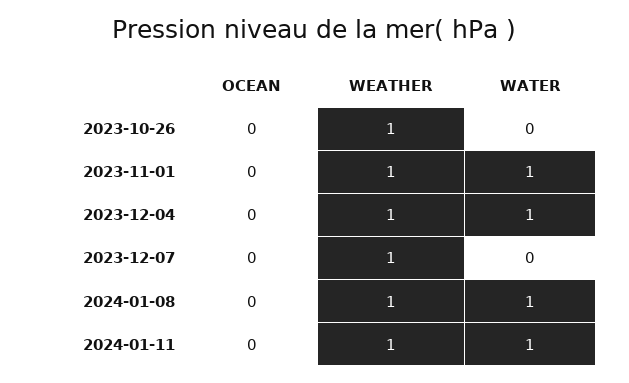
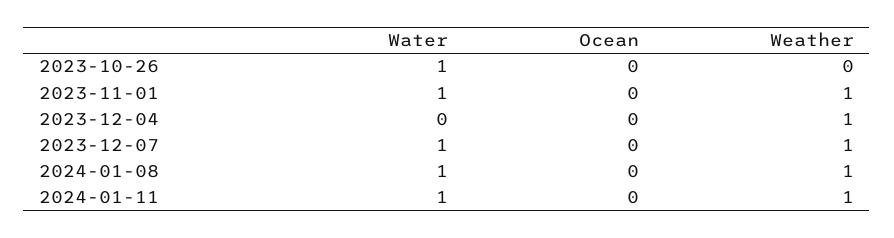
WEATHER, 2023-10-26: 1 -> 0
WATER, 2023-10-26: 0 -> 1
WATER, 2023-12-04: 1 -> 0
WATER, 2023-12-07: 0 -> 1

